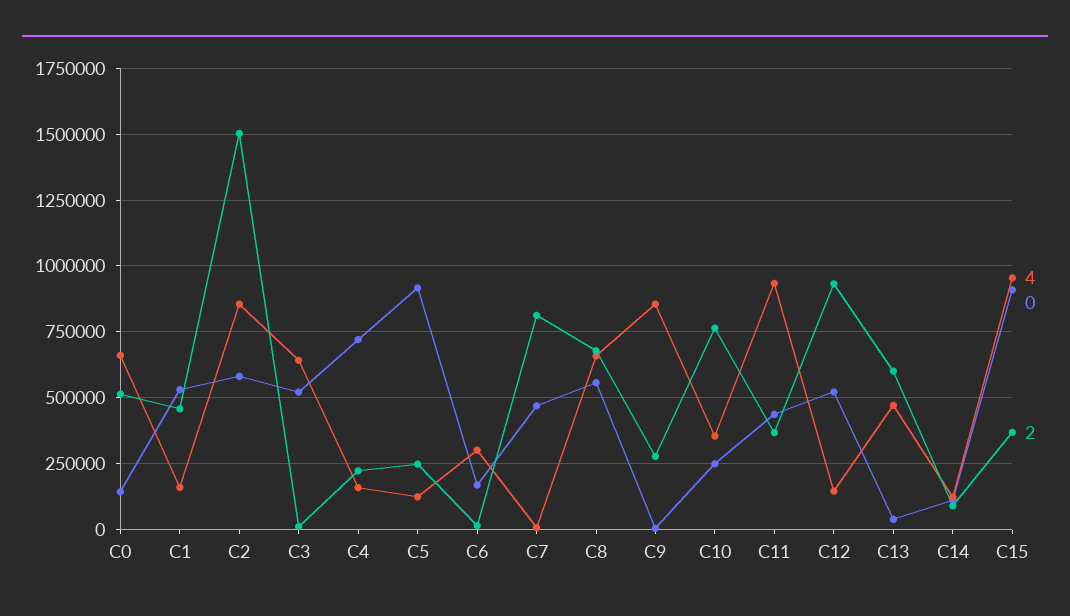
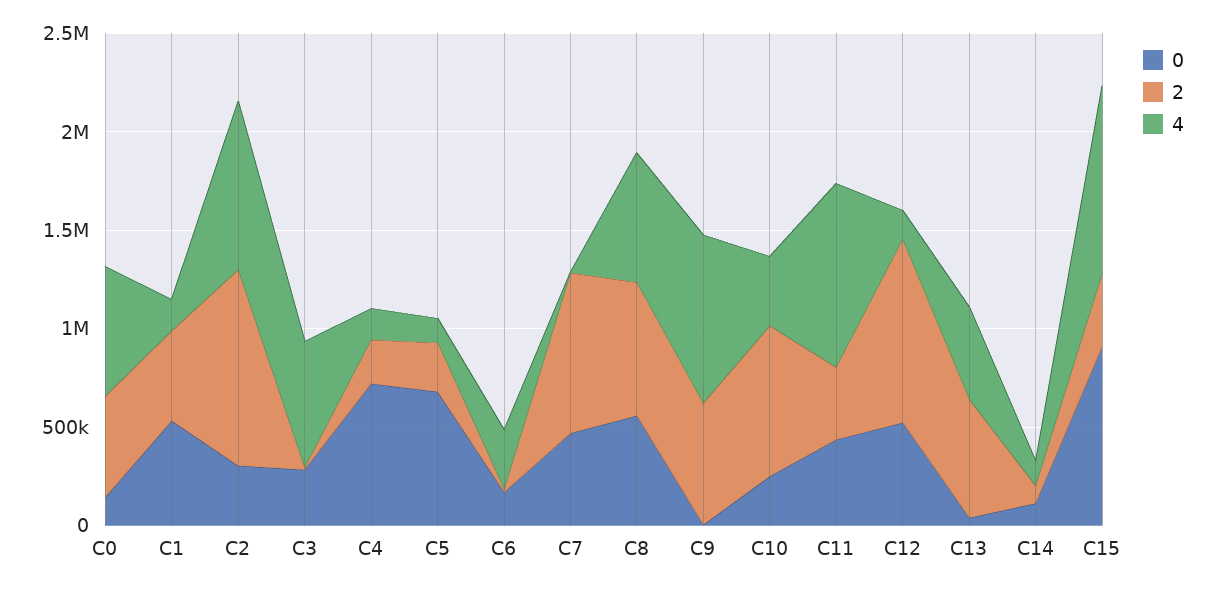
0, C2: 575000 -> 300000
2, C2: 1500000 -> 1000000
0, C3: 525000 -> 300000
0, C5: 925000 -> 700000
2, C9: 275000 -> 600000

